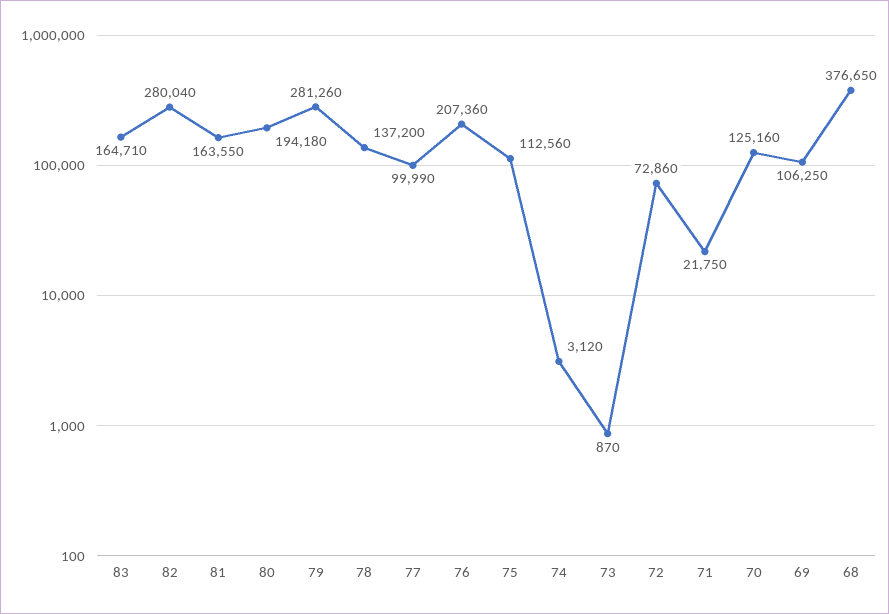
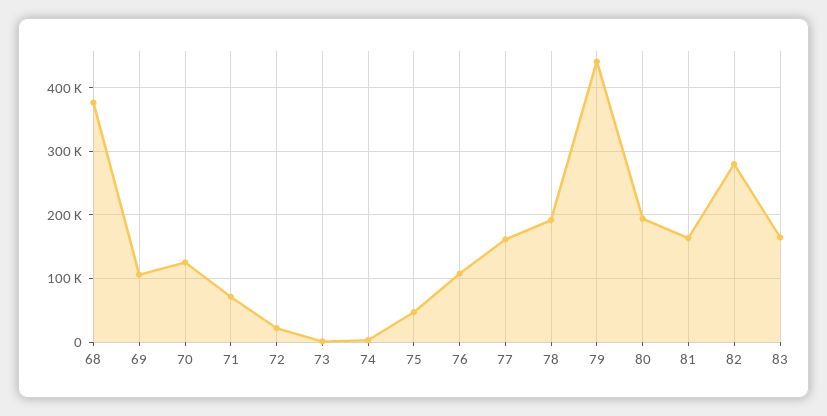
79: 281260 -> 440000
78: 137200 -> 190000
77: 99990 -> 160000
76: 207360 -> 110000
75: 112560 -> 50000
72: 72860 -> 20000
71: 21750 -> 70000

